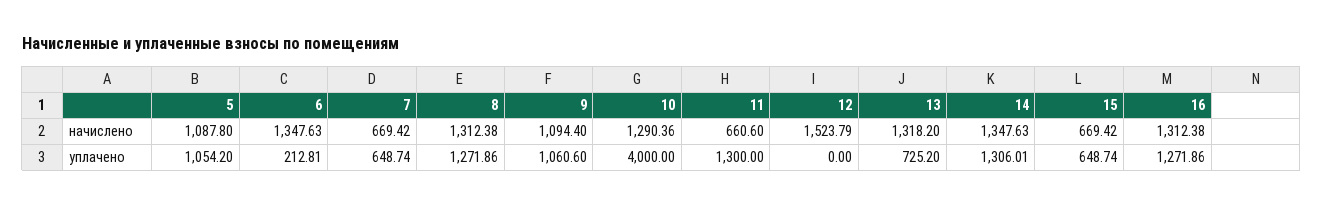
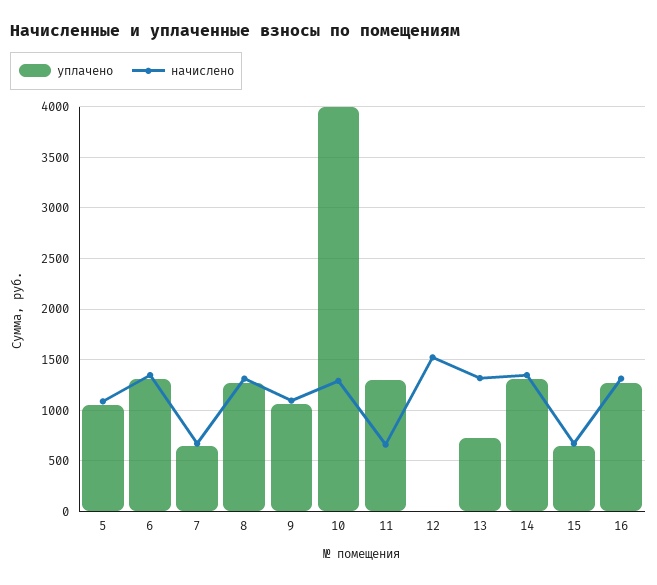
уплачено, 6: 212.81 -> 1300

